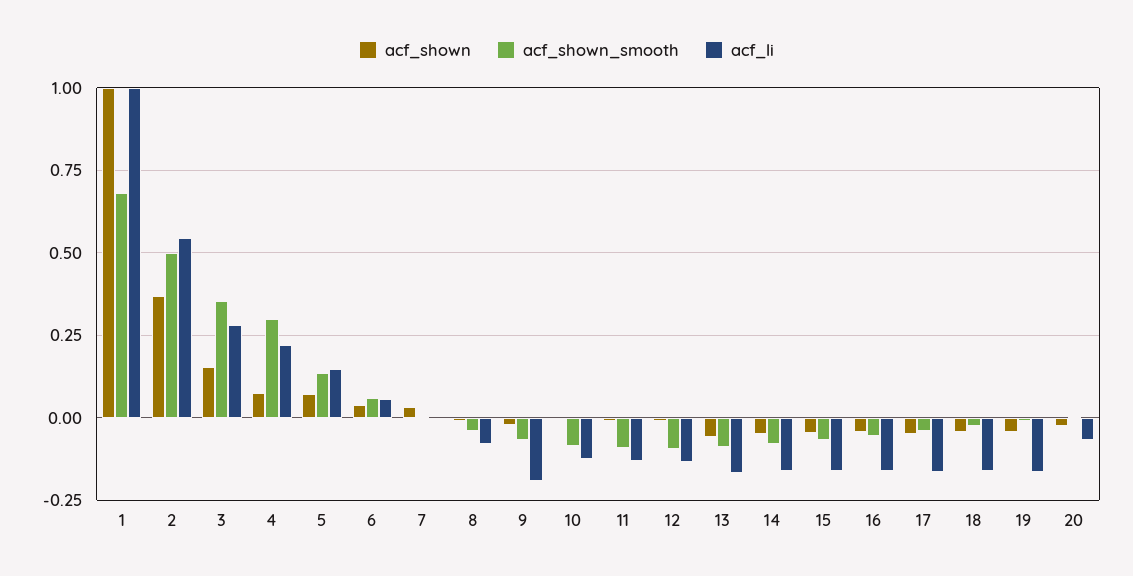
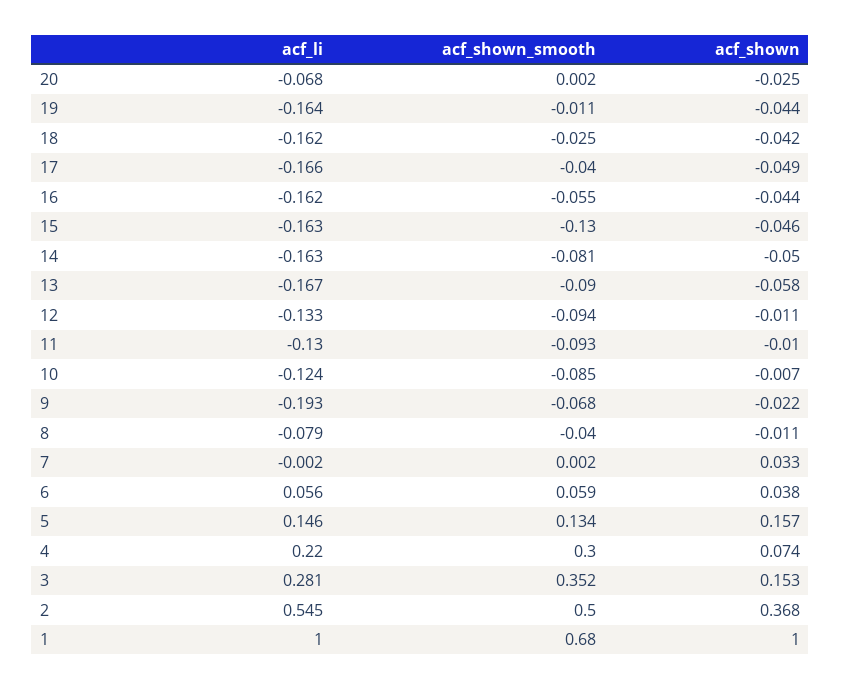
acf_shown, 5: 0.075 -> 0.157
acf_shown_smooth, 15: -0.075 -> -0.13

